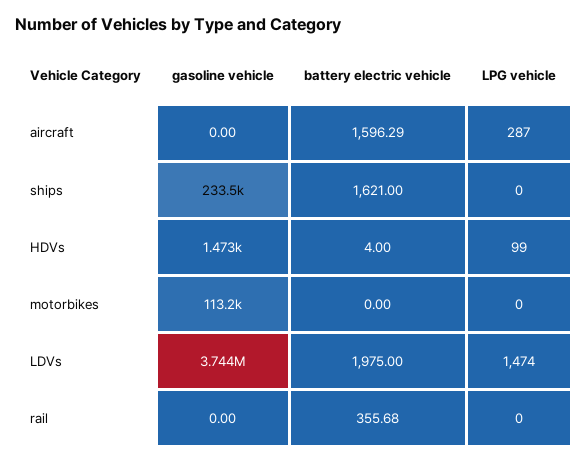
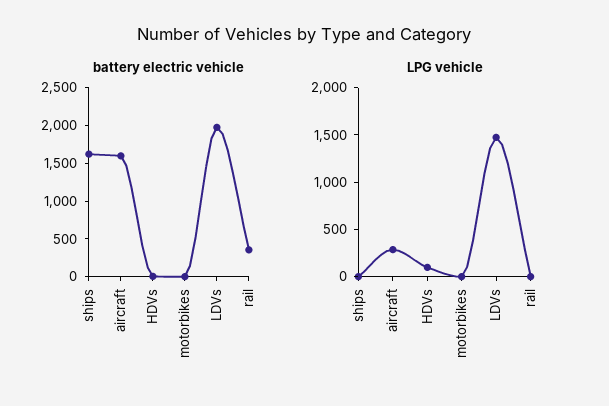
gasoline vehicle, aircraft: 0 -> none
gasoline vehicle, ships: 233500 -> none
gasoline vehicle, HDVs: 1473 -> none
gasoline vehicle, motorbikes: 113200 -> none
gasoline vehicle, LDVs: 3744000 -> none
gasoline vehicle, rail: 0 -> none

